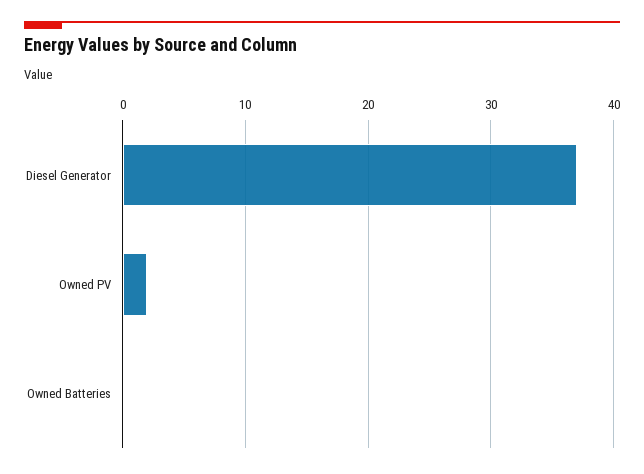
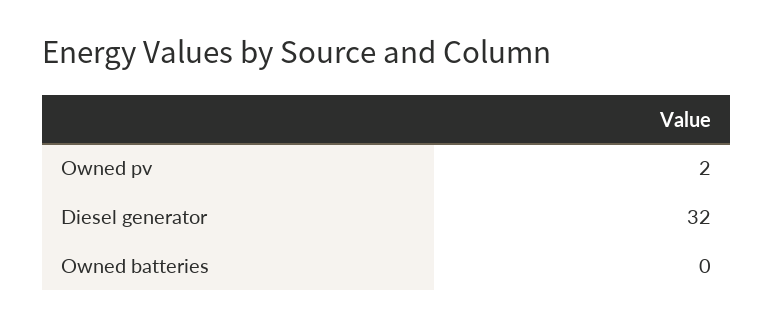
Diesel Generator: 37 -> 32

